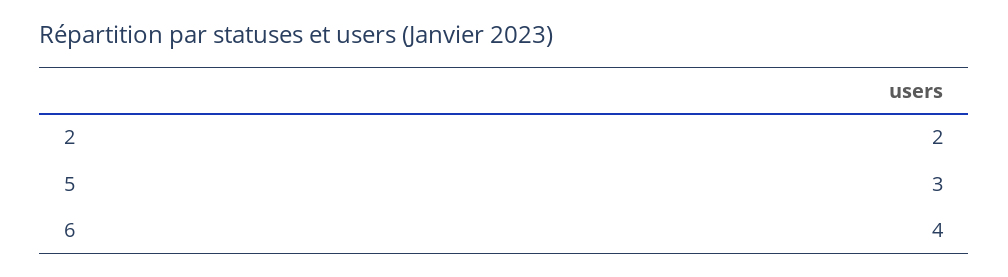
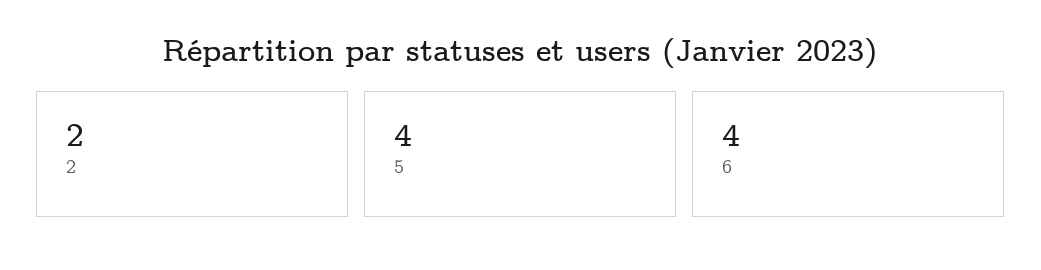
5: 3 -> 4

